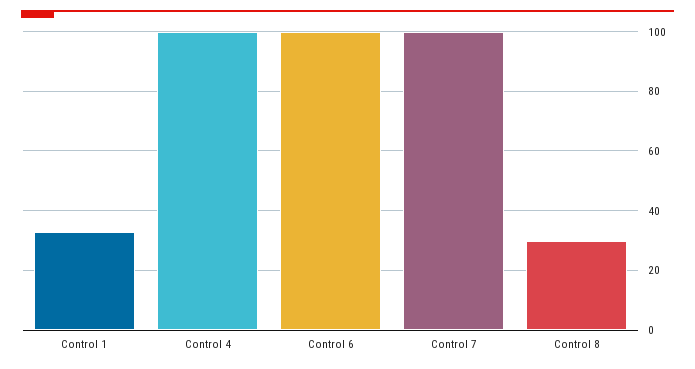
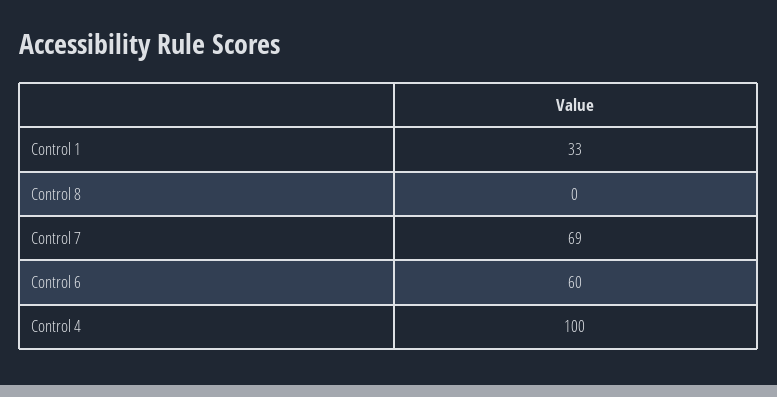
Control 6: 100 -> 60
Control 7: 100 -> 69
Control 8: 30 -> 0

